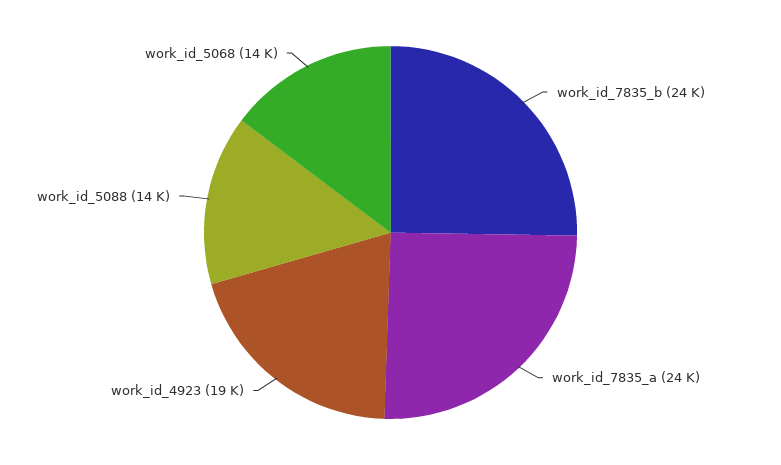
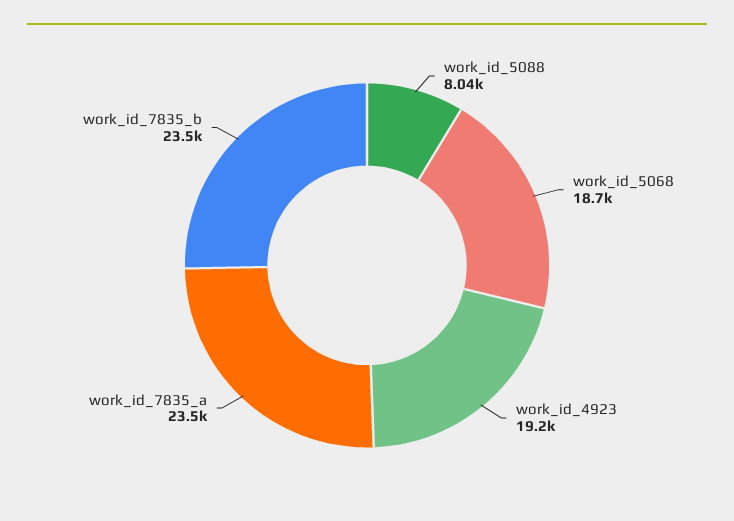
work_id_5088: 14000 -> 8040
work_id_5068: 14000 -> 18700

